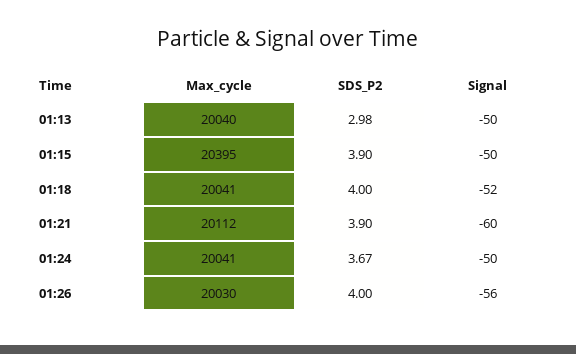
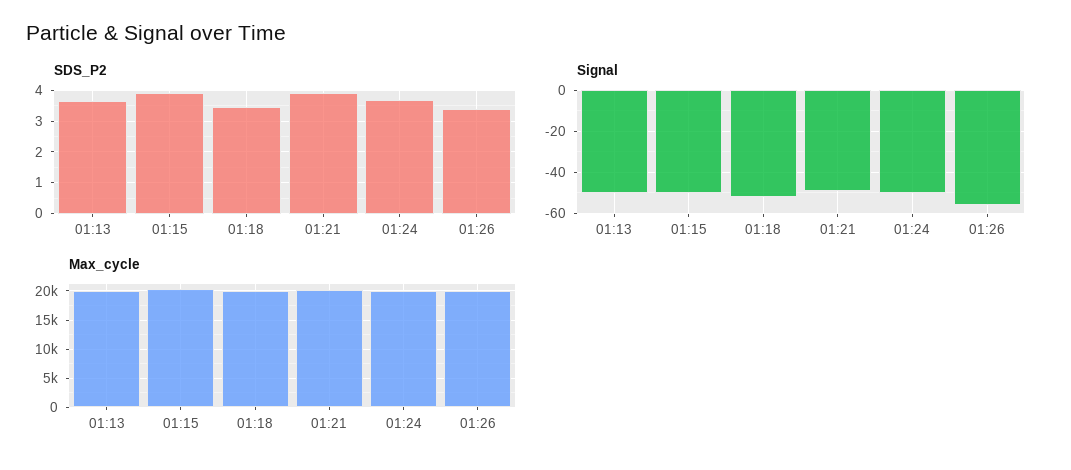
SDS_P2, 01:13: 2.98 -> 3.6
SDS_P2, 01:18: 4 -> 3.4
Signal, 01:21: -60 -> -50
SDS_P2, 01:26: 4 -> 3.4

